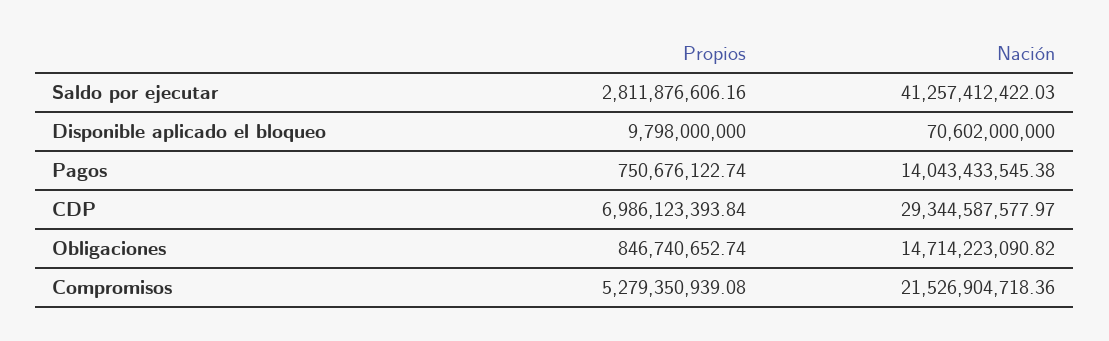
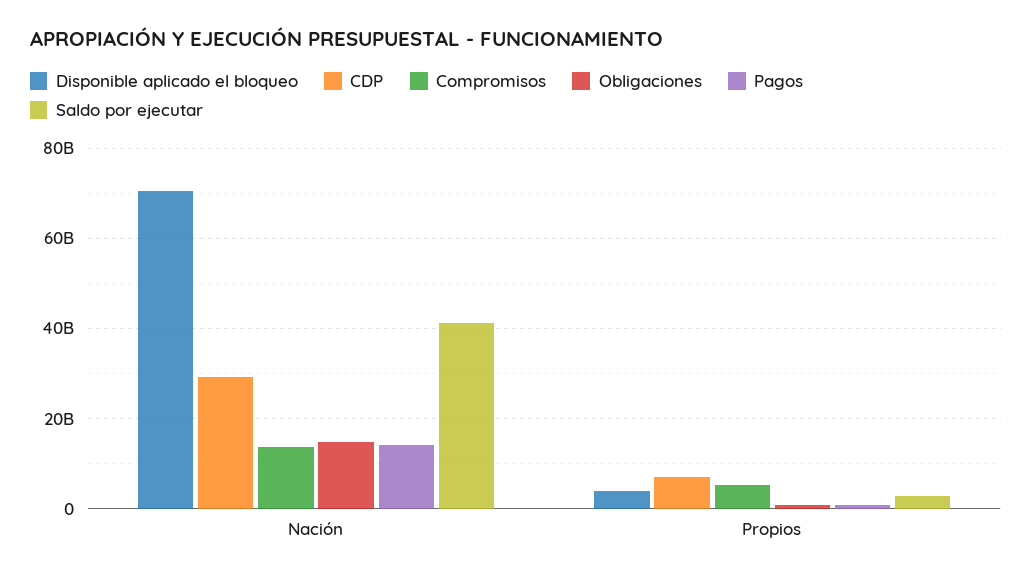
Disponible aplicado el bloqueo, Propios: 9798000000 -> 4000000000
Compromisos, Nación: 21526904718.36 -> 14000000000

